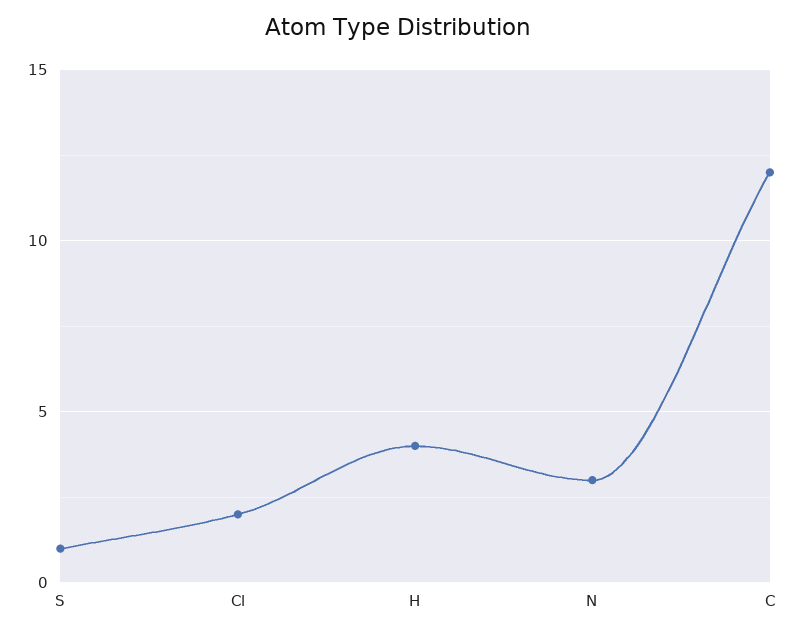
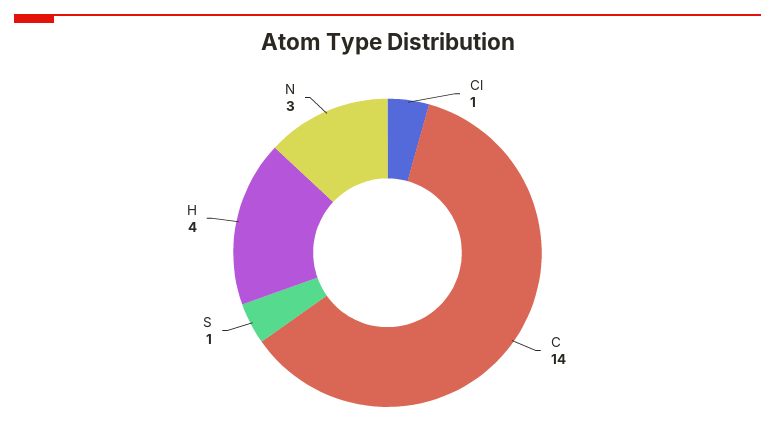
Cl: 2 -> 1
C: 12 -> 14

